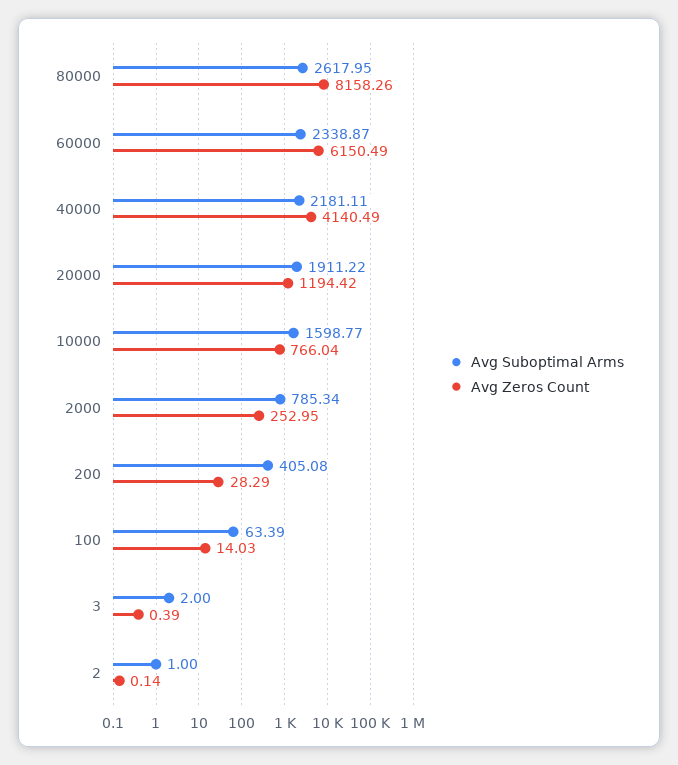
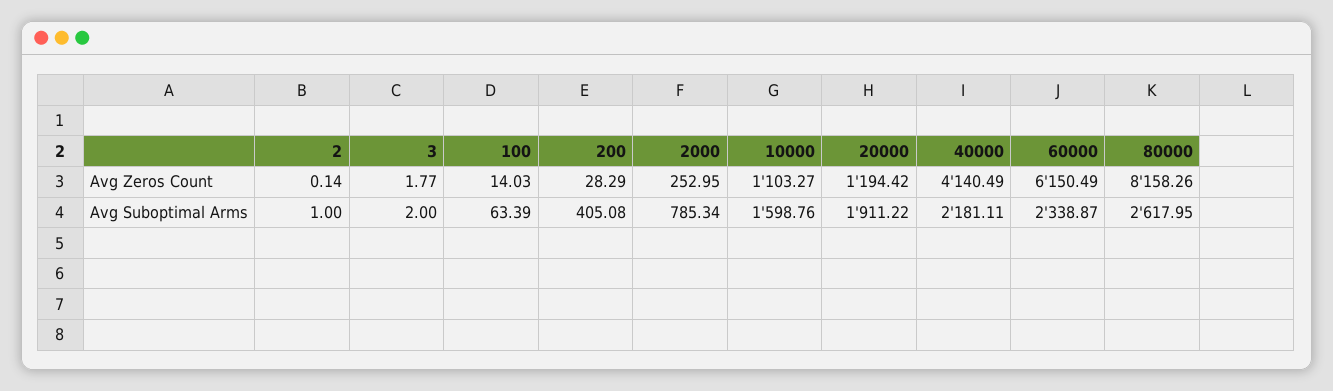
Avg Suboptimal Arms, 10000: 1598.77 -> 1598.76
Avg Zeros Count, 10000: 766.04 -> 1103.27
Avg Zeros Count, 3: 0.39 -> 1.77

